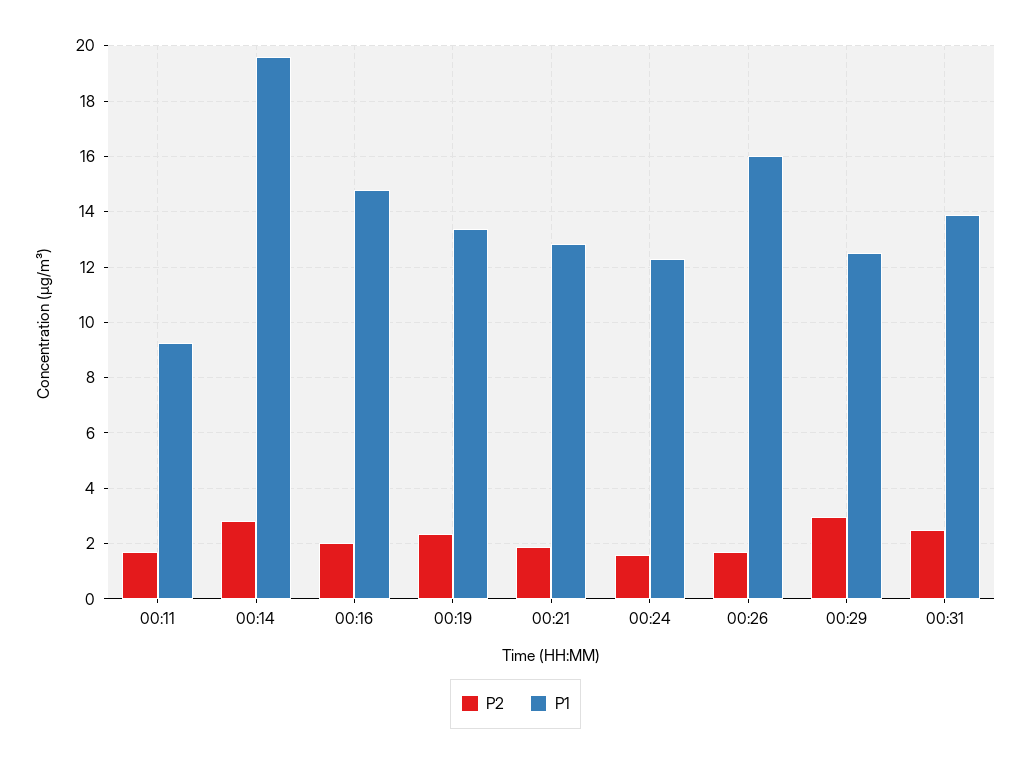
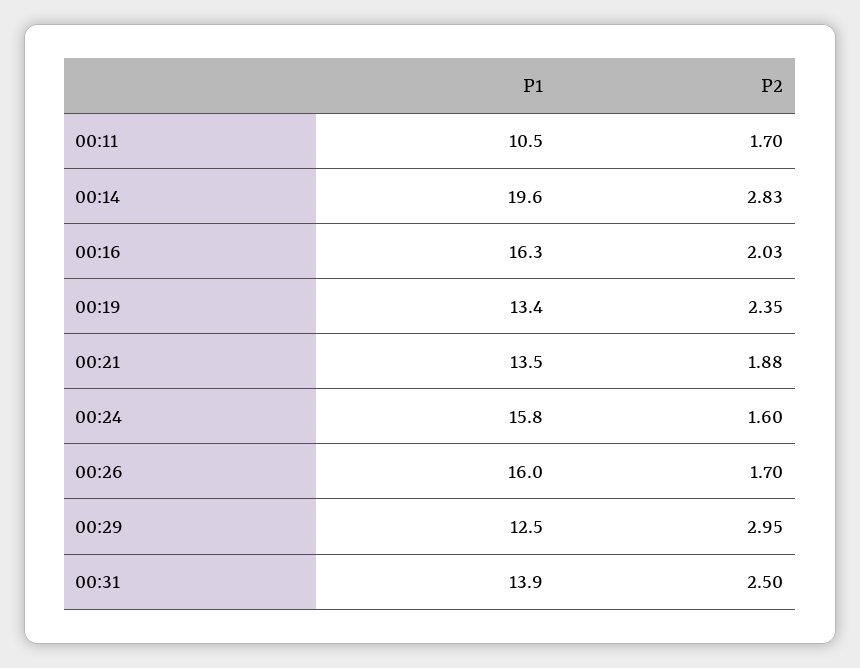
P1, 00:11: 9.25 -> 10.5
P1, 00:16: 14.75 -> 16.3
P1, 00:21: 12.75 -> 13.5
P1, 00:24: 12.25 -> 15.8

